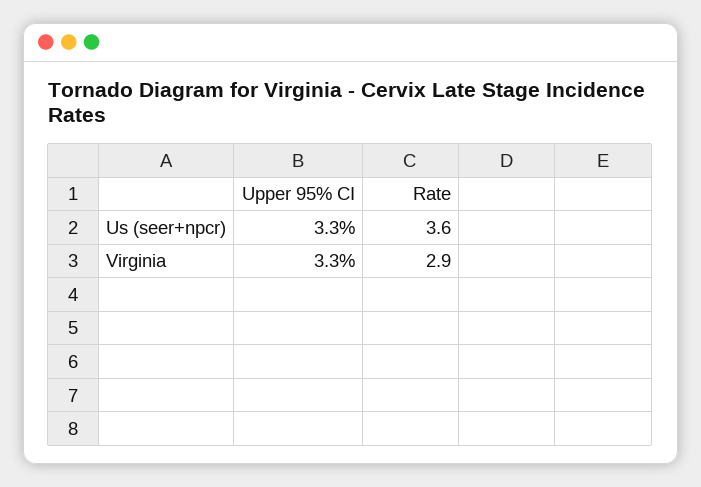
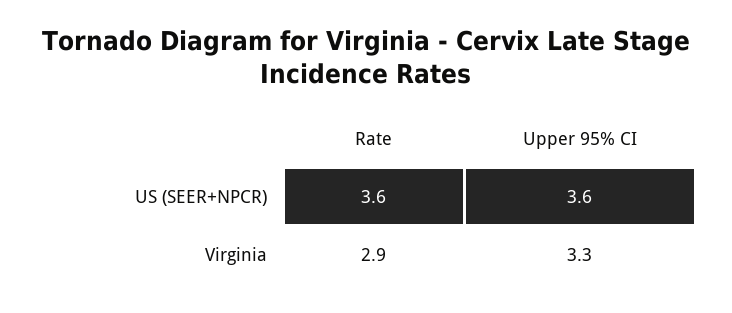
Upper 95% CI, Us (seer+npcr): 3.3 -> 3.6

